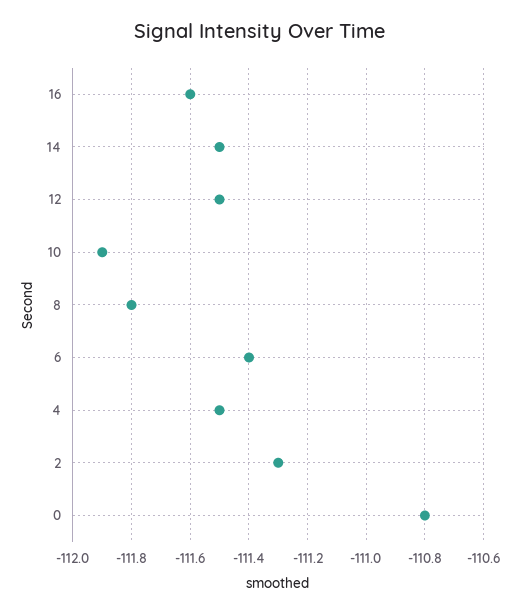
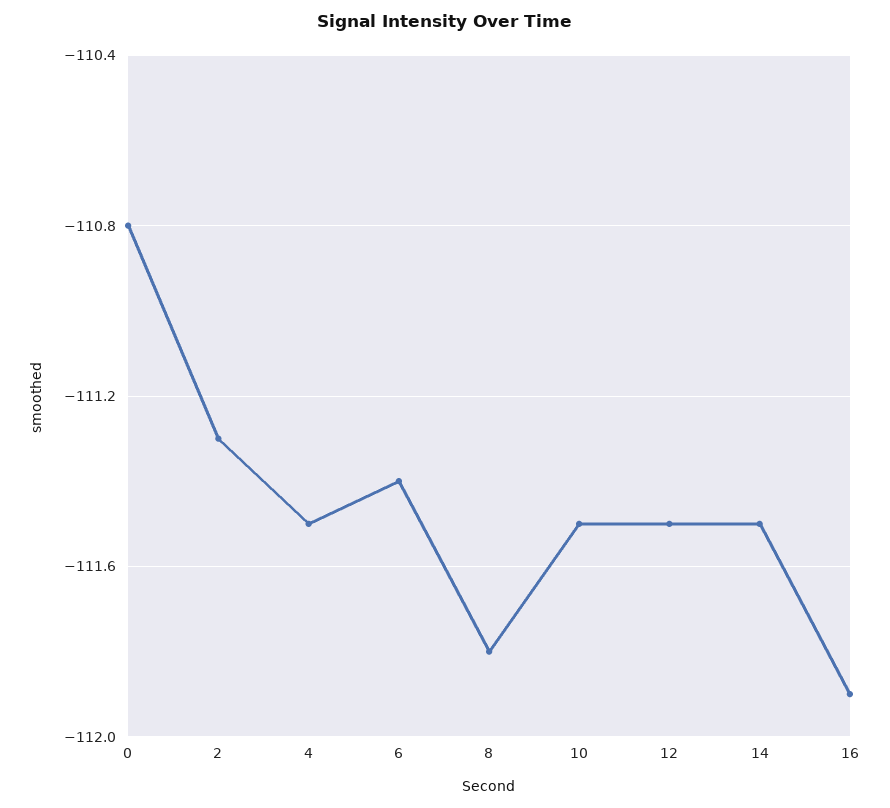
16: -111.6 -> -111.9
10: -111.9 -> -111.5

